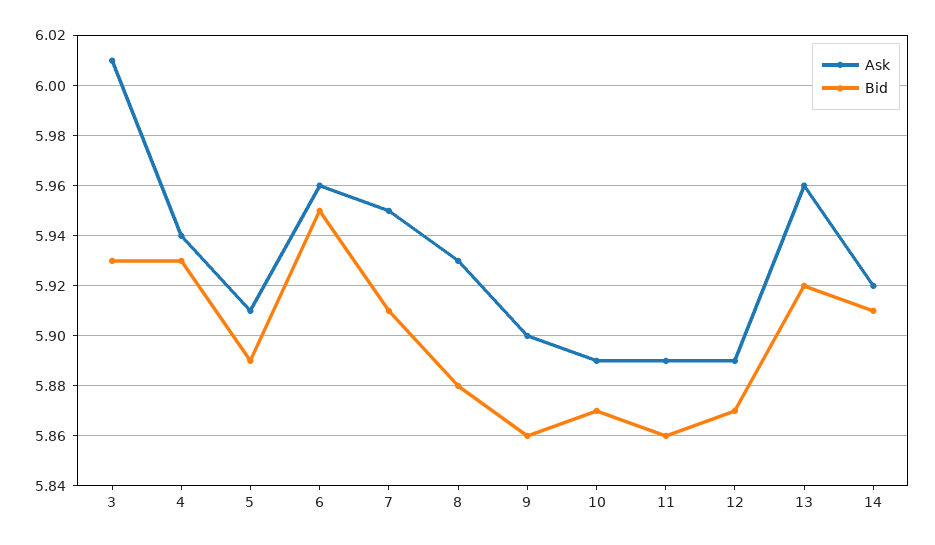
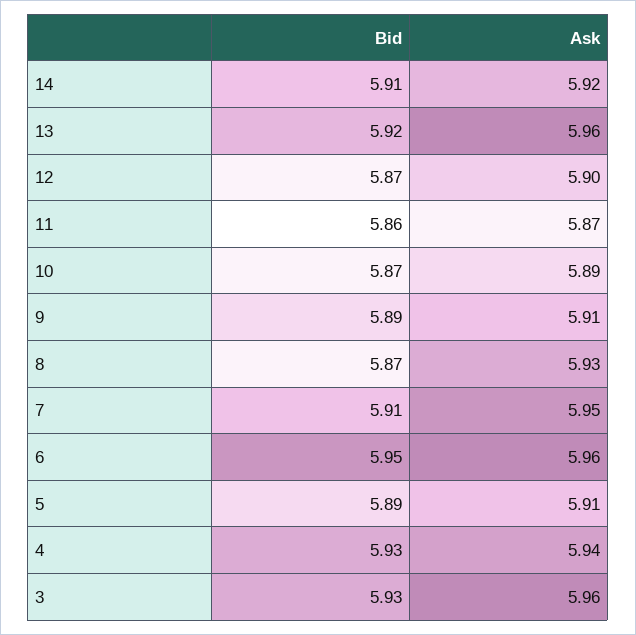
Ask, 3: 6.01 -> 5.96
Bid, 8: 5.88 -> 5.87
Ask, 9: 5.9 -> 5.91
Bid, 9: 5.86 -> 5.89
Ask, 11: 5.89 -> 5.87
Ask, 12: 5.89 -> 5.9

